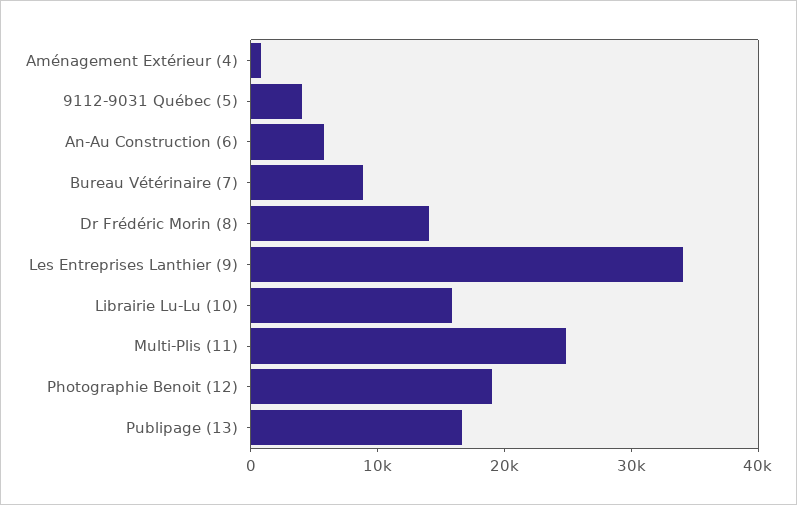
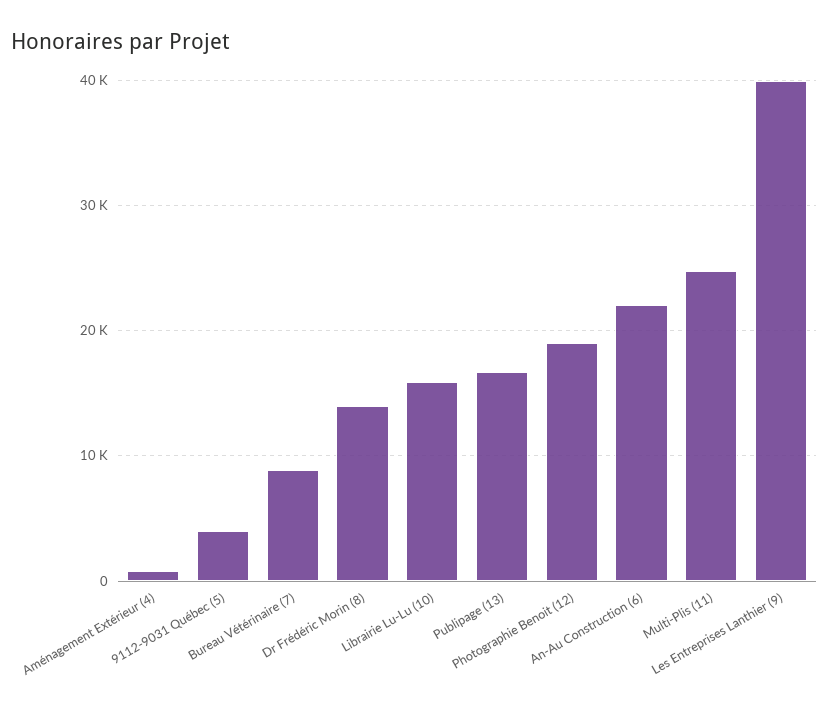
An-Au Construction (6): 6000 -> 22000
Les Entreprises Lanthier (9): 34000 -> 40000

